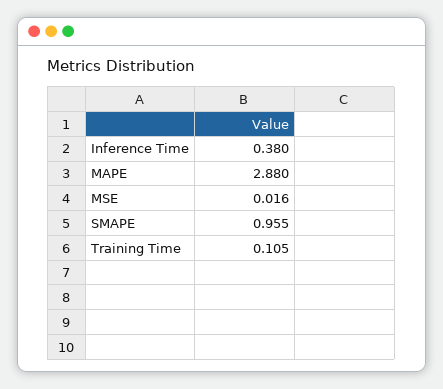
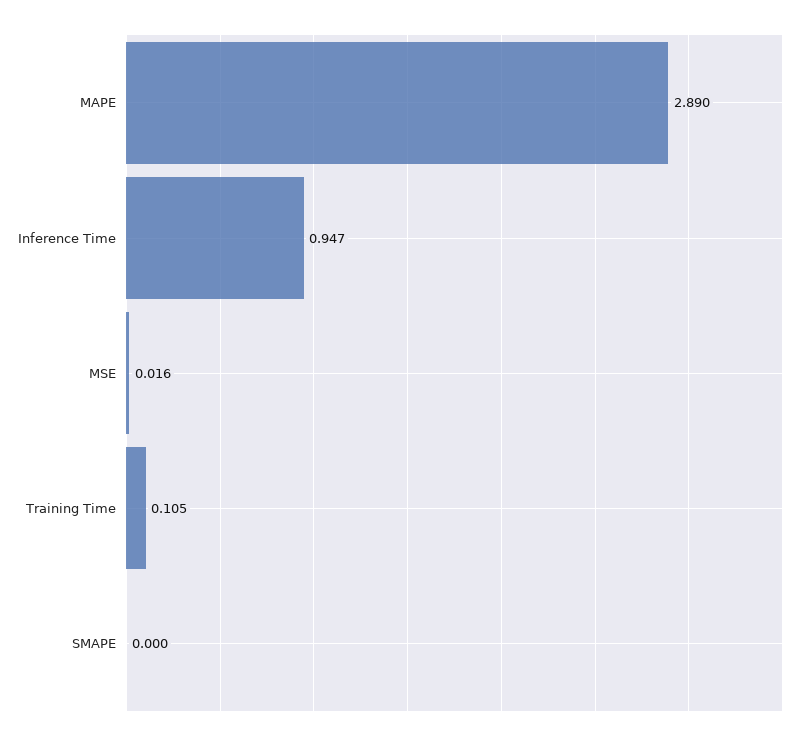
Inference Time: 0.38 -> 0.947
MAPE: 2.88 -> 2.89
SMAPE: 0.955 -> 0

